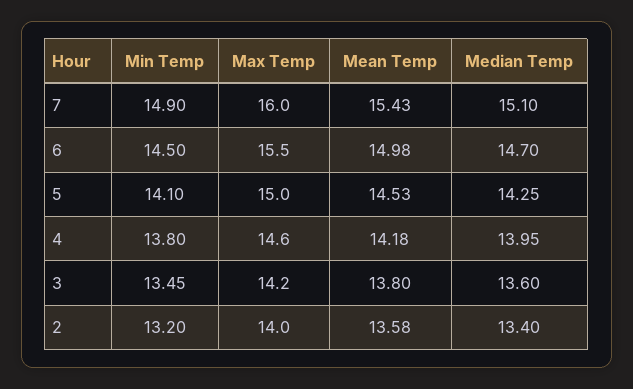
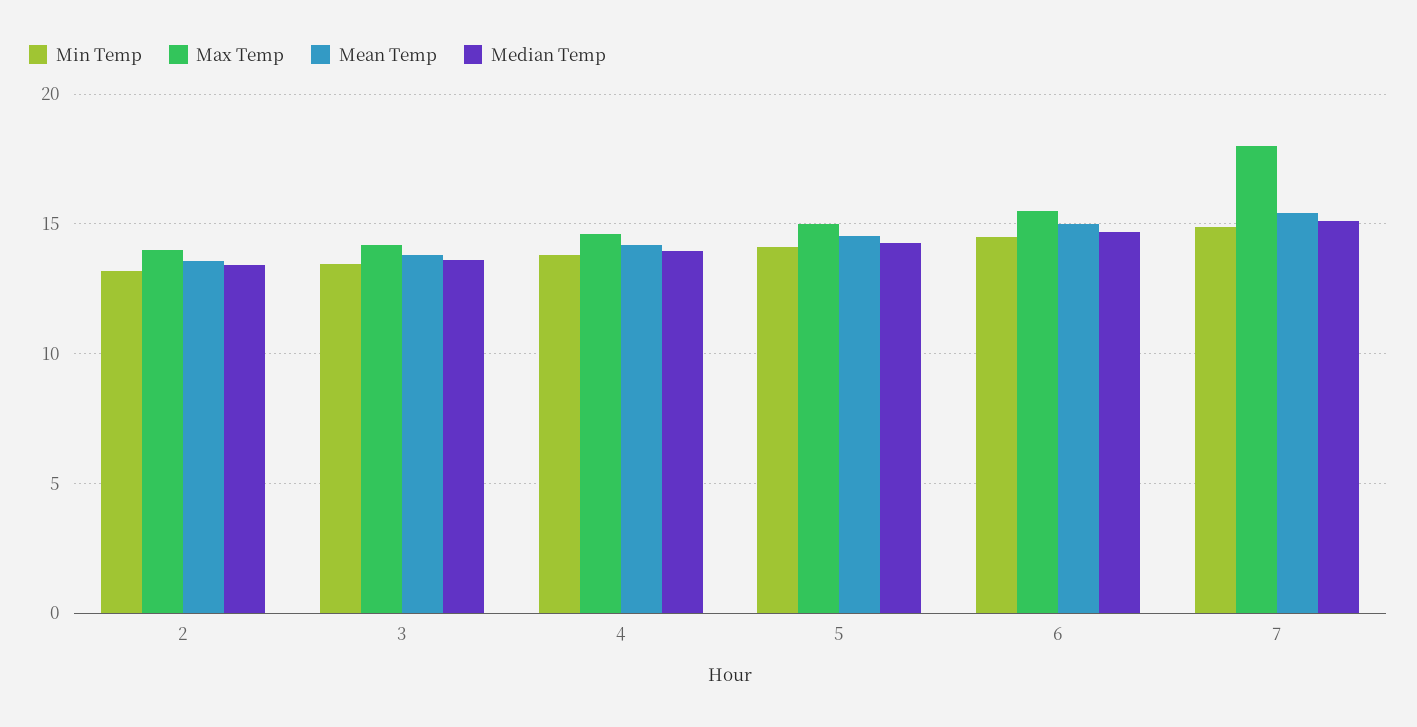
Max Temp, 7: 16 -> 18

